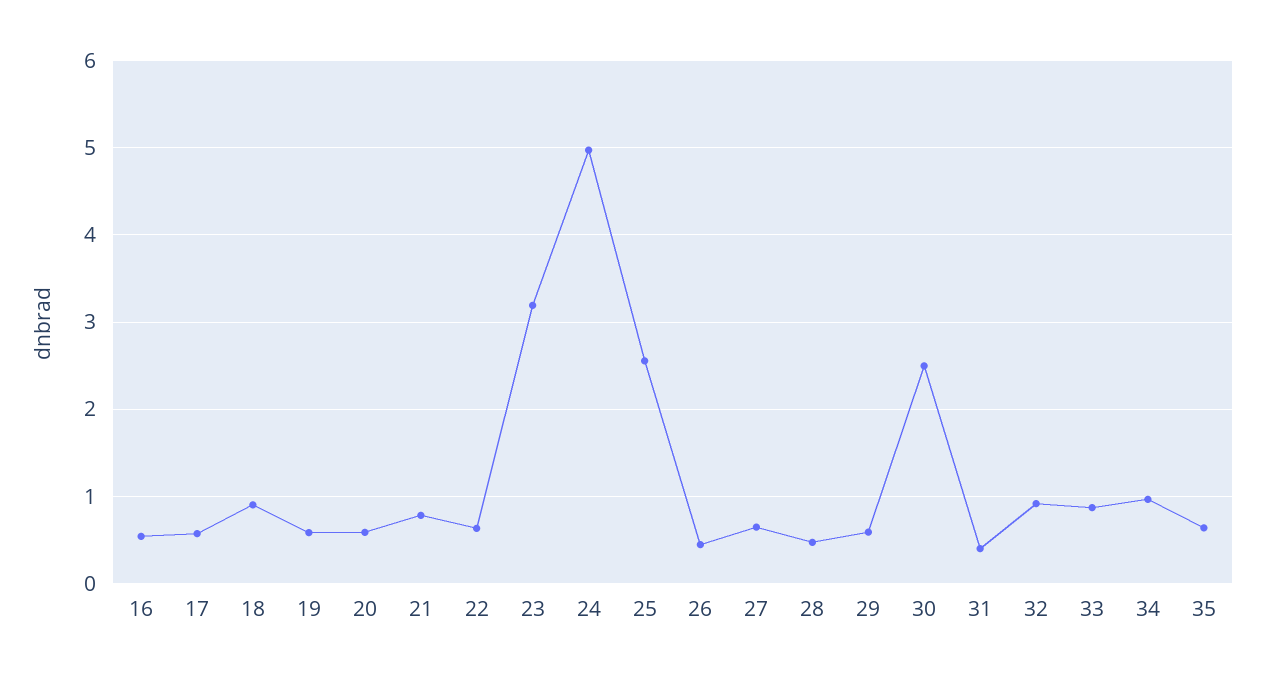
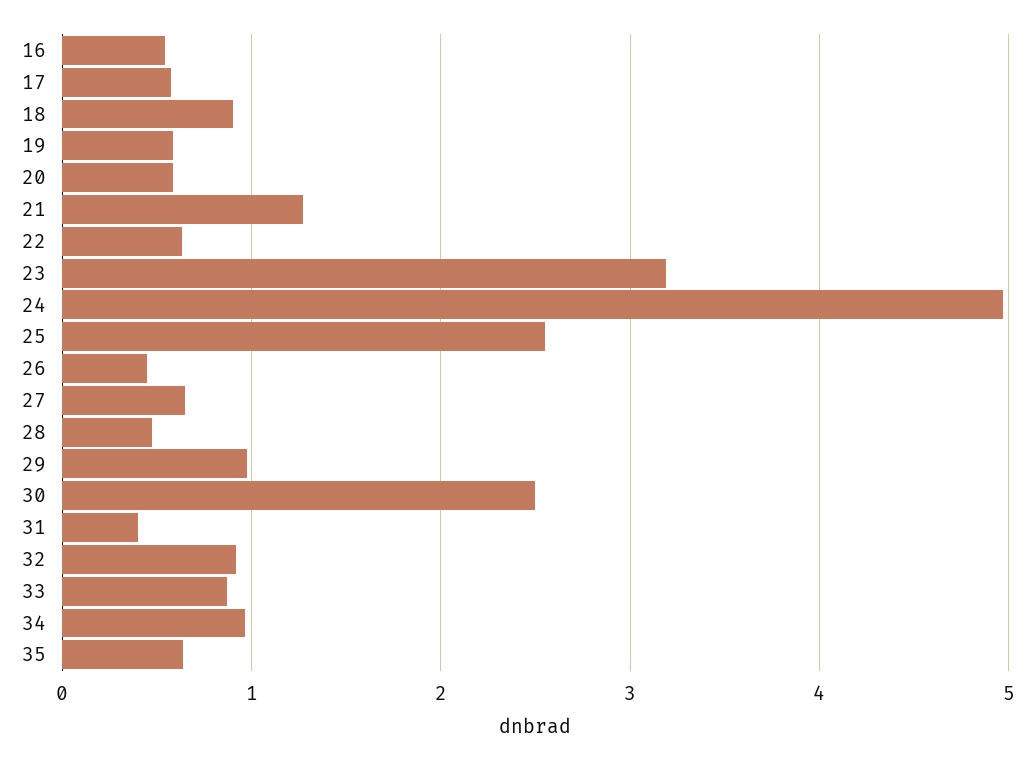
21: 0.8 -> 1.3
29: 0.6 -> 1

